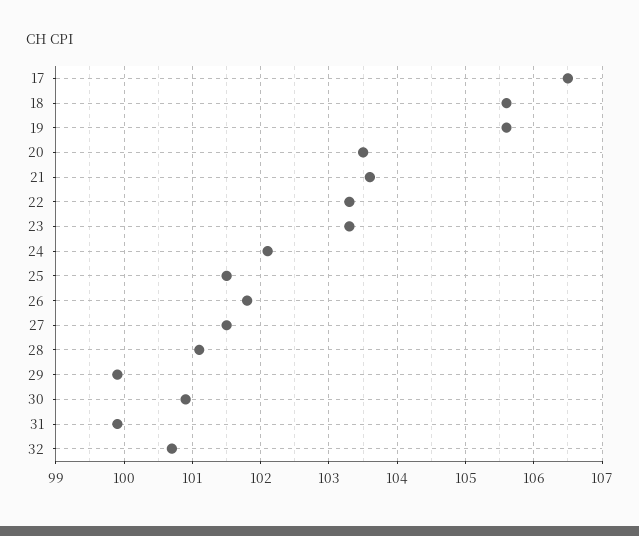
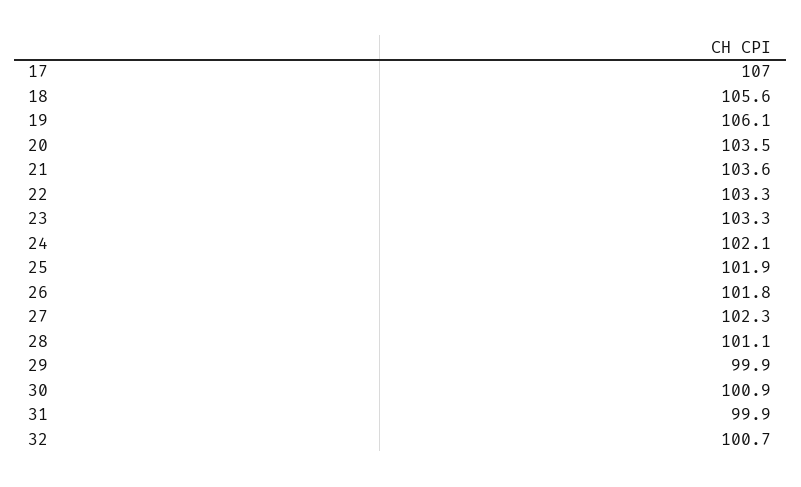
17: 106.5 -> 107
19: 105.6 -> 106.1
25: 101.5 -> 101.9
27: 101.5 -> 102.3

